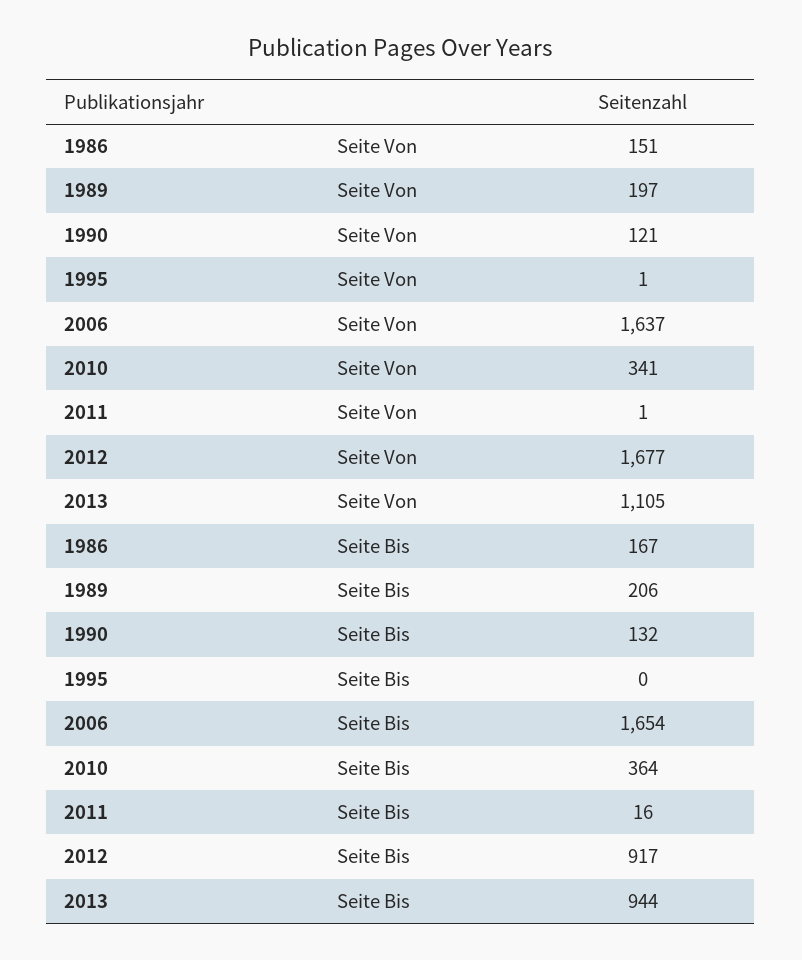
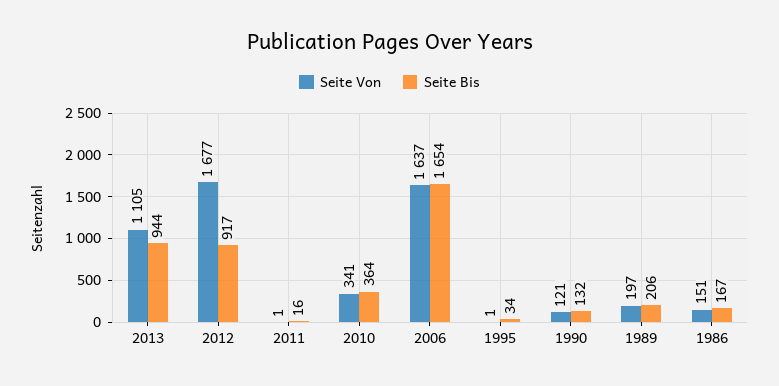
Seite Bis, 1995: 0 -> 34

